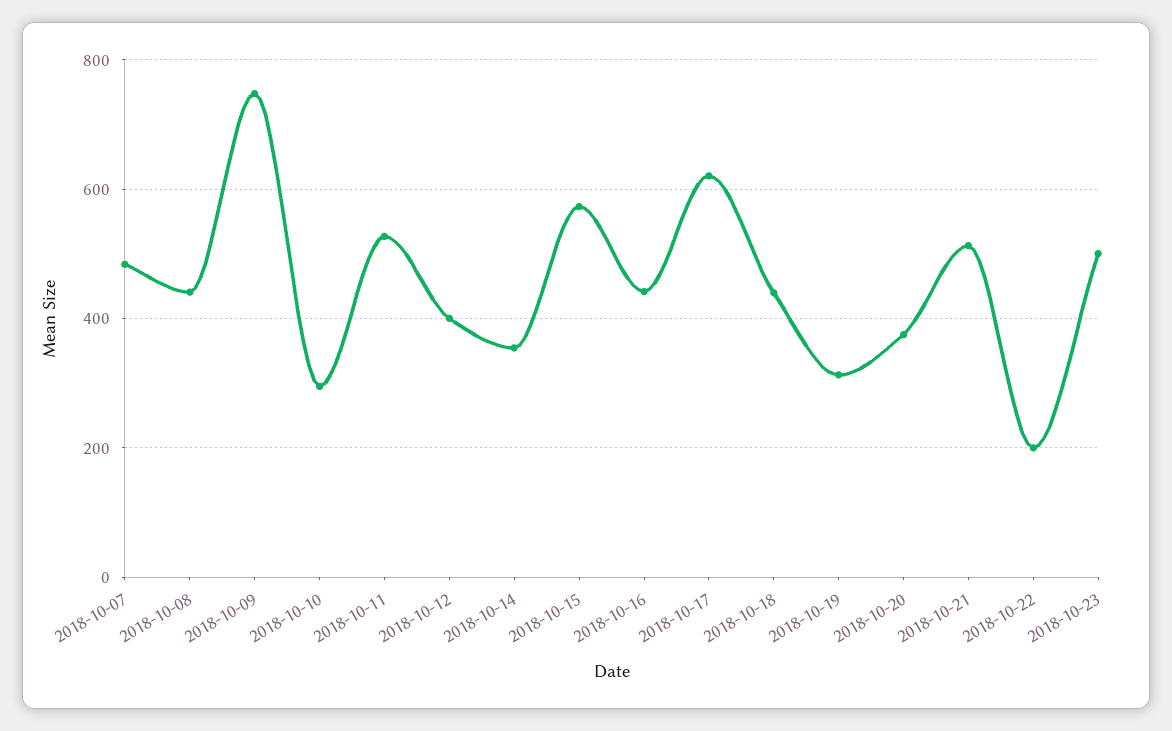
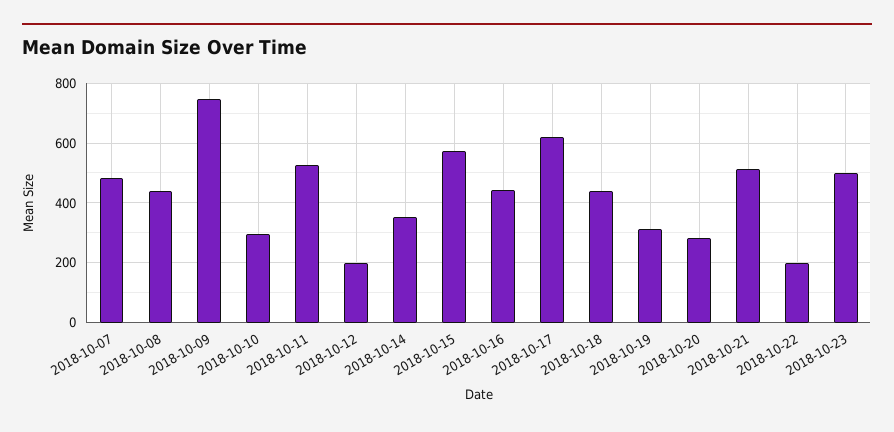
2018-10-12: 400 -> 200
2018-10-20: 380 -> 275

